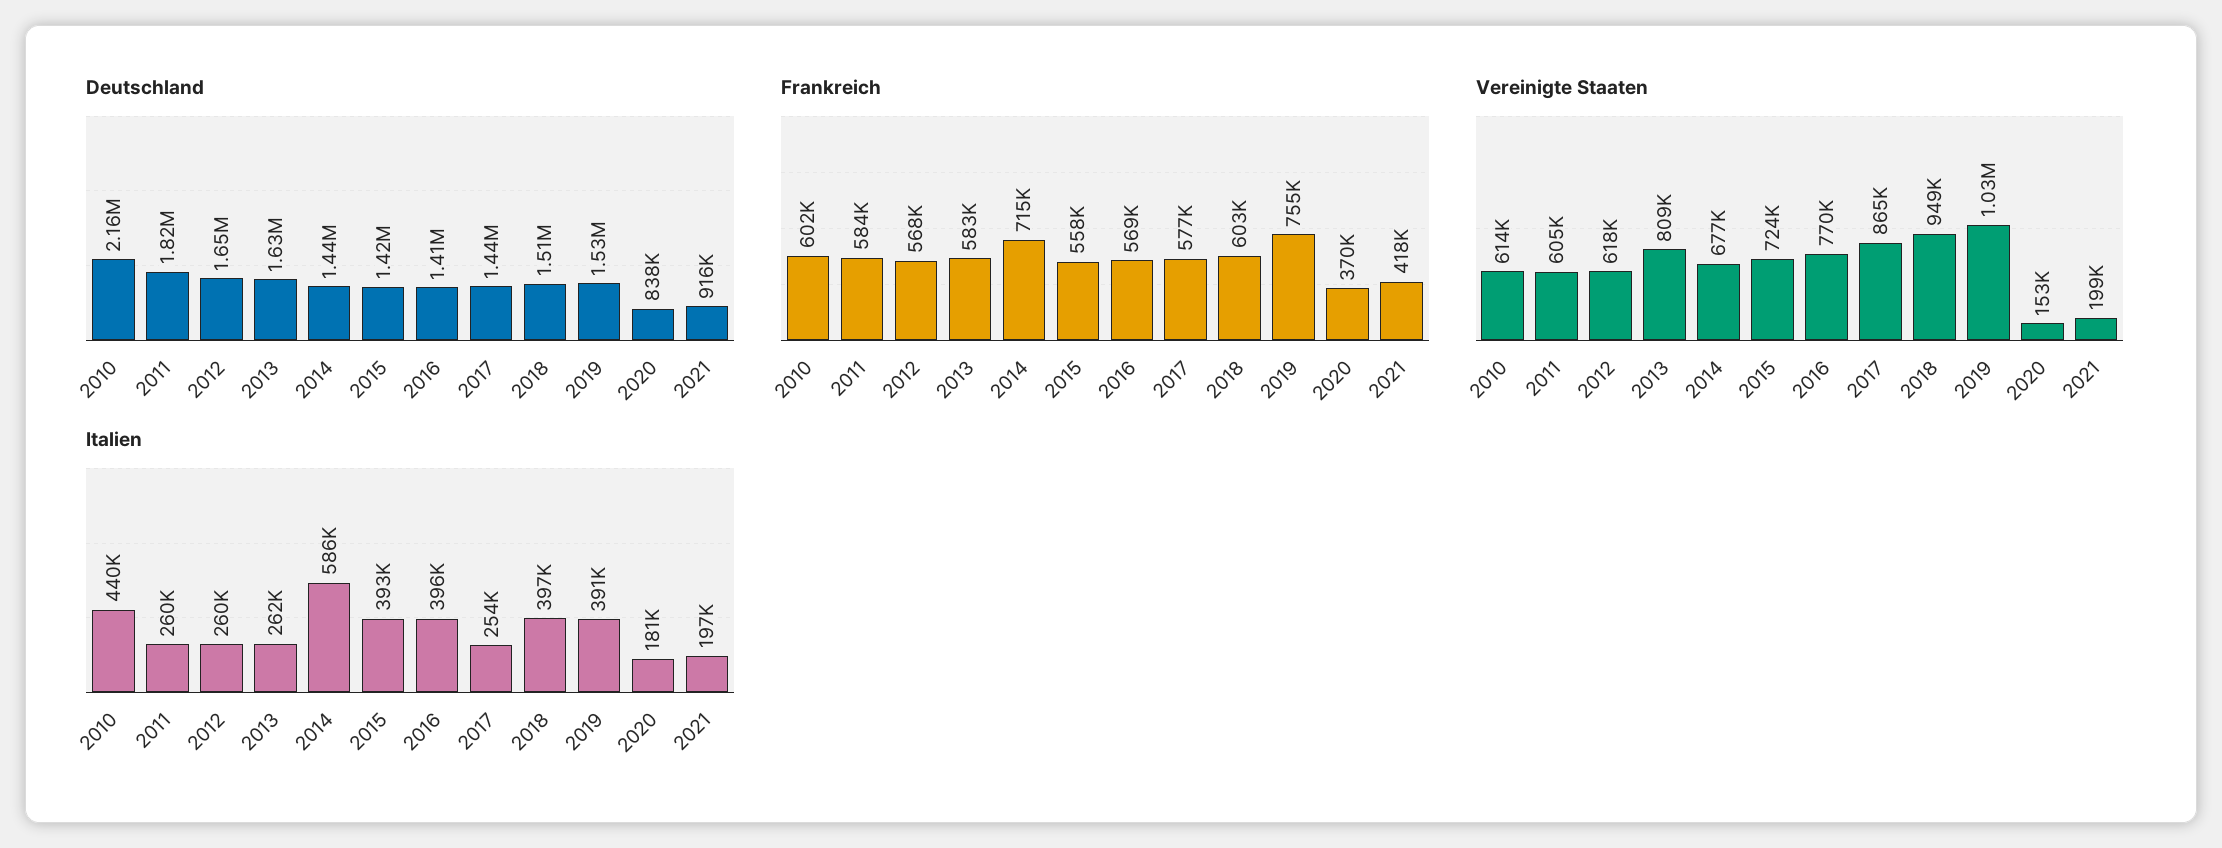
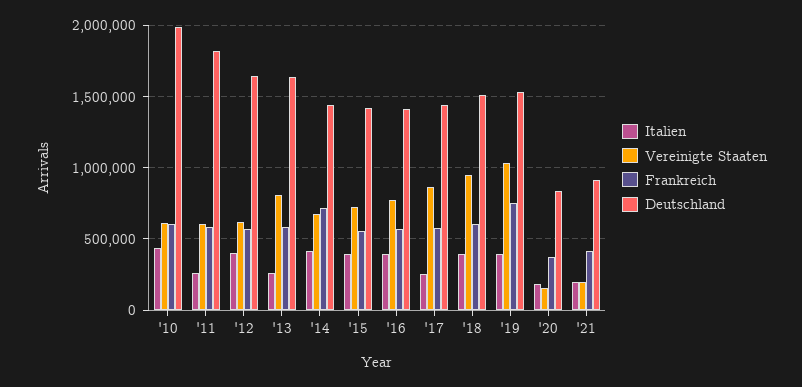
Deutschland, 2010: 2160000 -> 2000000
Italien, 2012: 260000 -> 400000
Italien, 2014: 586000 -> 400000

